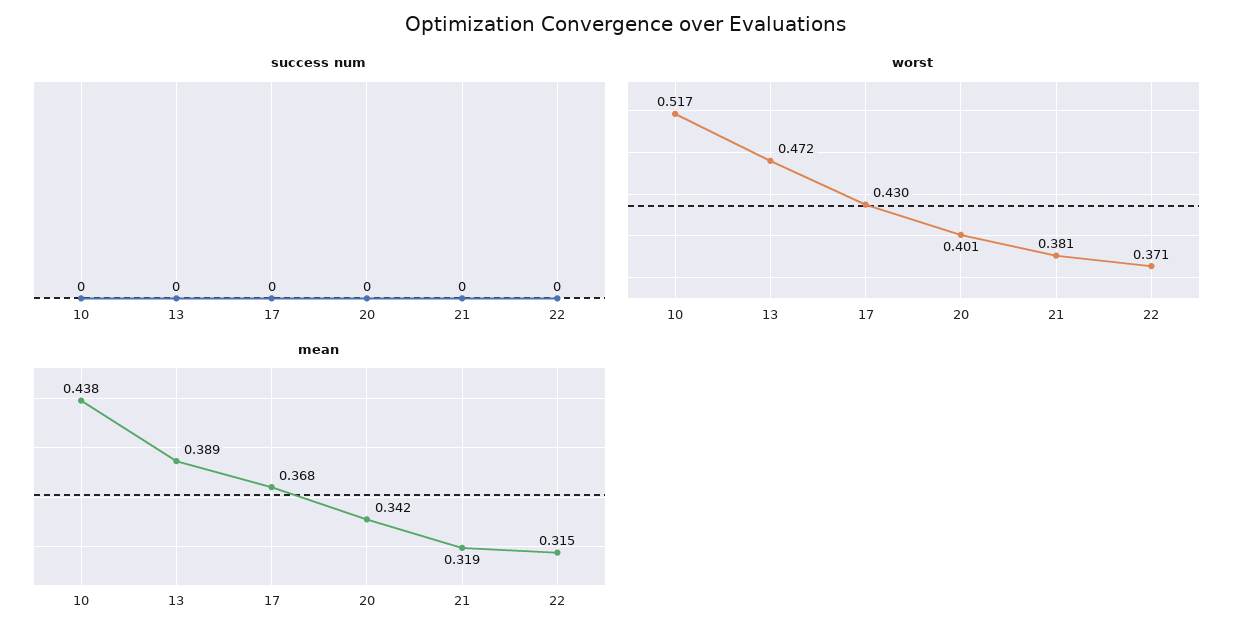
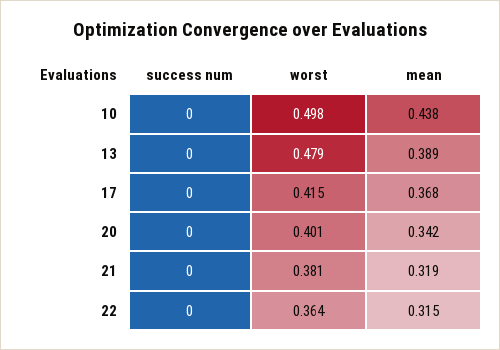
worst, 10: 0.517 -> 0.498
worst, 13: 0.472 -> 0.479
worst, 17: 0.43 -> 0.415
worst, 22: 0.371 -> 0.364

